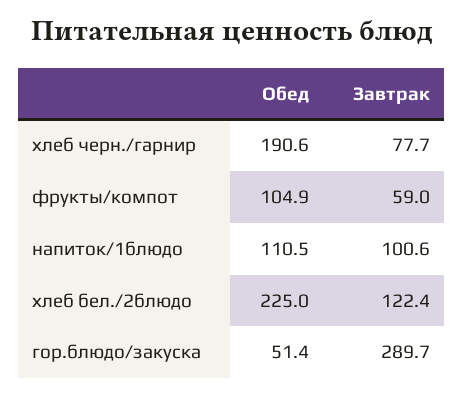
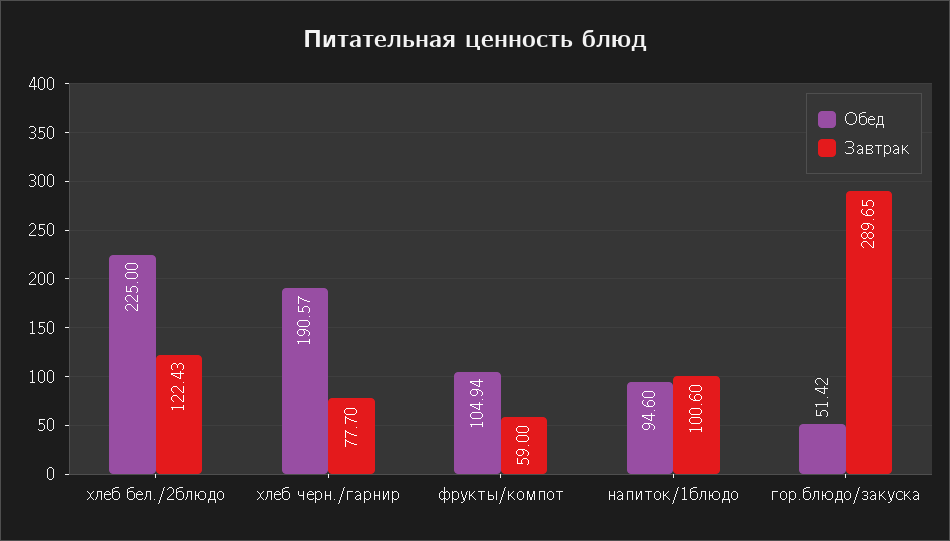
Обед, напиток/1блюдо: 110.5 -> 94.6

